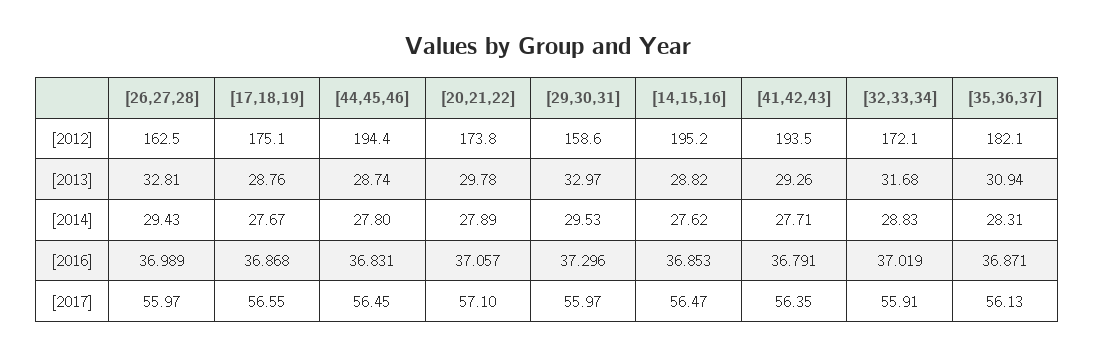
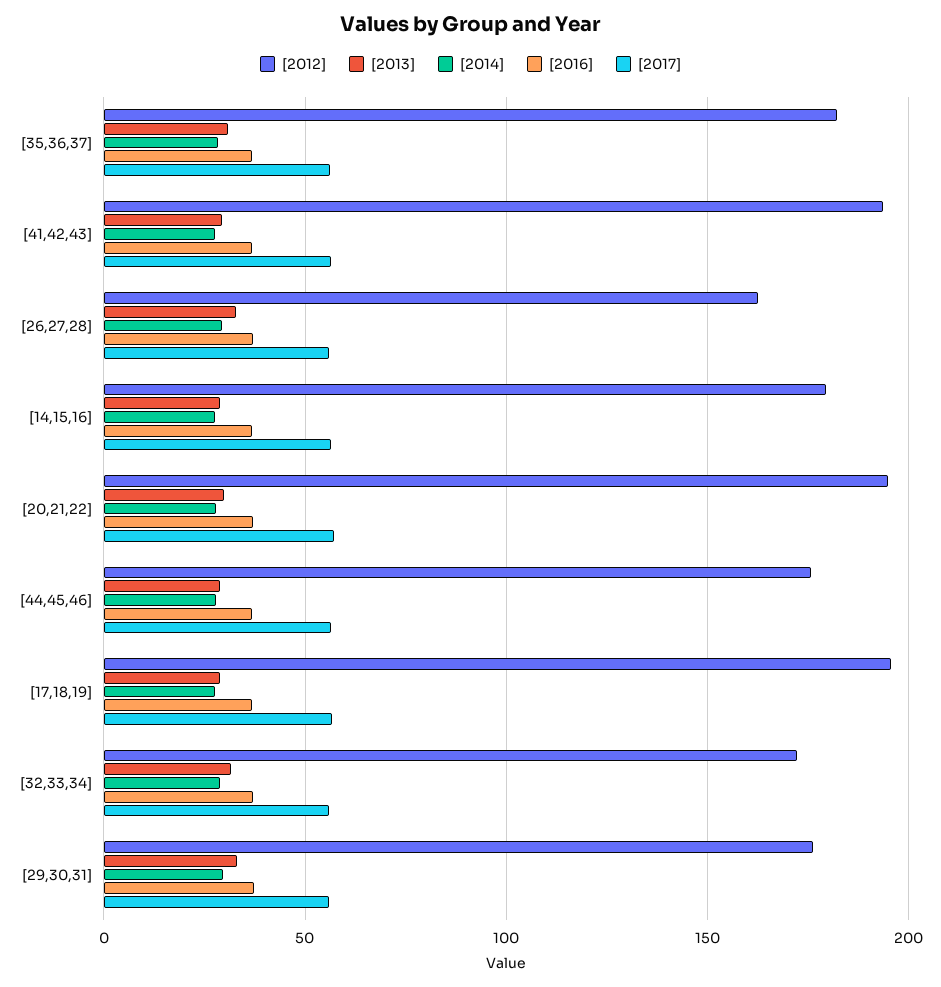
[2012], [17,18,19]: 175.1 -> 195
[2012], [44,45,46]: 194.4 -> 175
[2012], [20,21,22]: 173.8 -> 195
[2012], [29,30,31]: 158.6 -> 175
[2012], [14,15,16]: 195.2 -> 180

